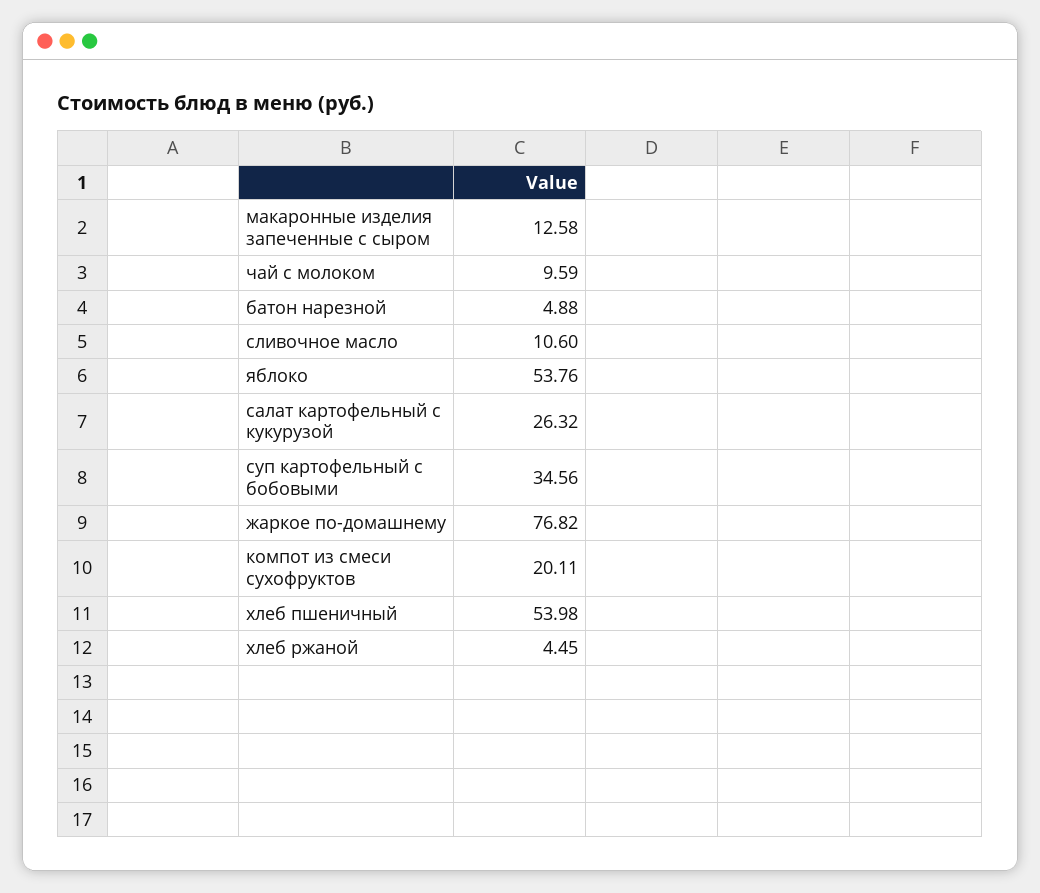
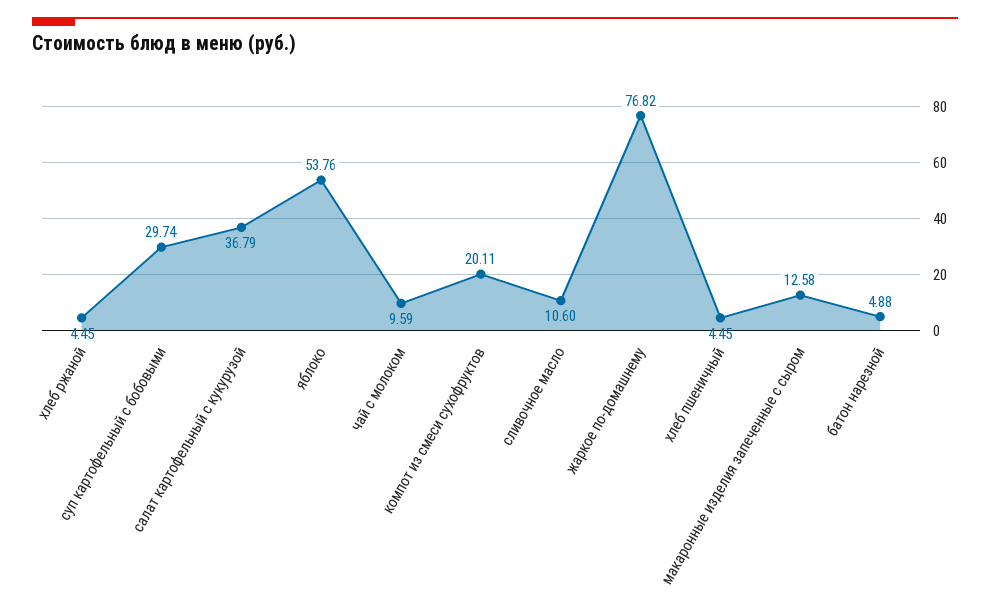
салат картофельный с кукурузой: 26.32 -> 36.79
суп картофельный с бобовыми: 34.56 -> 29.74
хлеб пшеничный: 53.98 -> 4.45

